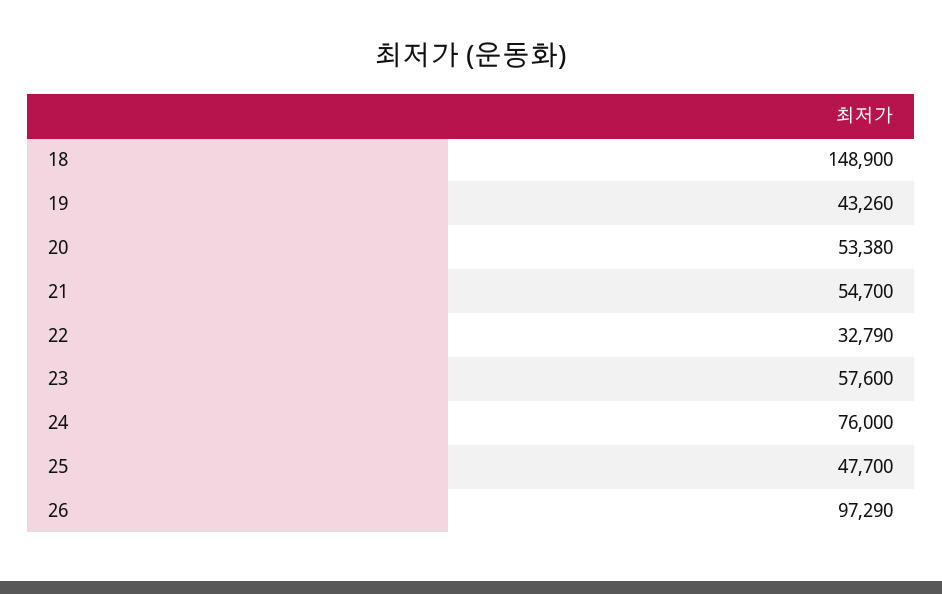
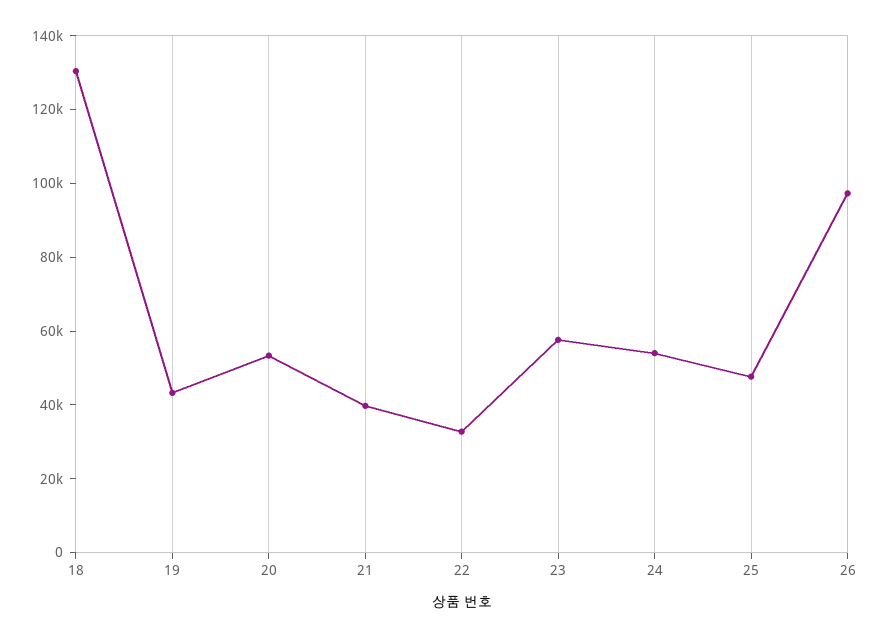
18: 148900 -> 130000
21: 54700 -> 40000
24: 76000 -> 55000

